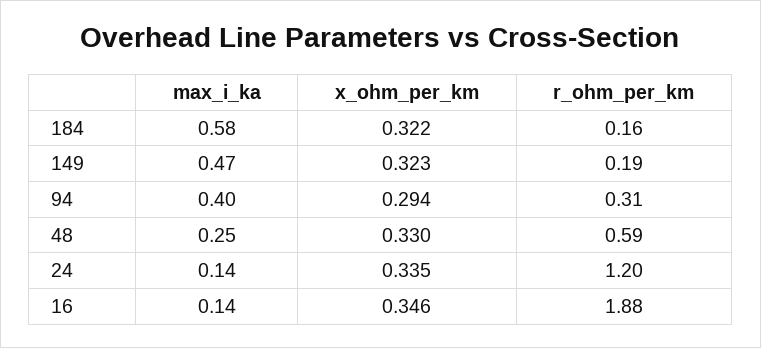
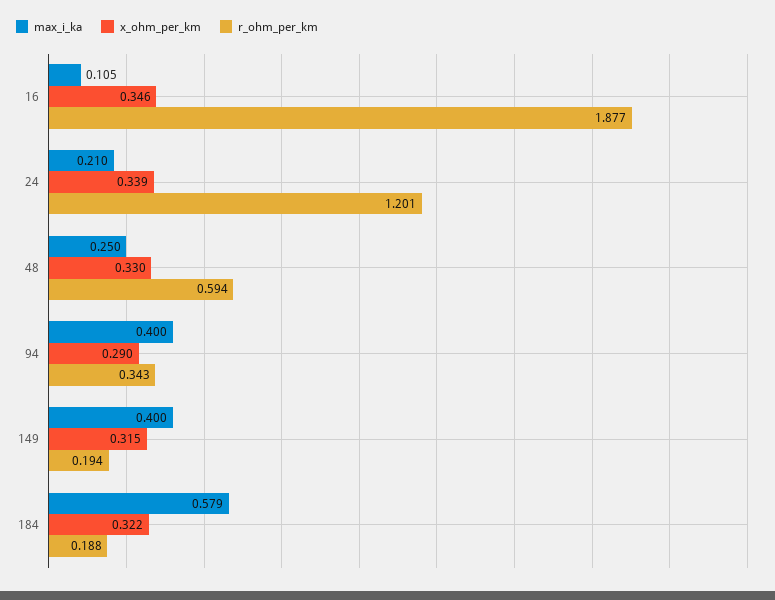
r_ohm_per_km, 184: 0.16 -> 0.188
max_i_ka, 149: 0.47 -> 0.4
x_ohm_per_km, 149: 0.323 -> 0.315
x_ohm_per_km, 94: 0.294 -> 0.29
r_ohm_per_km, 94: 0.31 -> 0.343
max_i_ka, 24: 0.14 -> 0.21
x_ohm_per_km, 24: 0.335 -> 0.339
max_i_ka, 16: 0.14 -> 0.105

